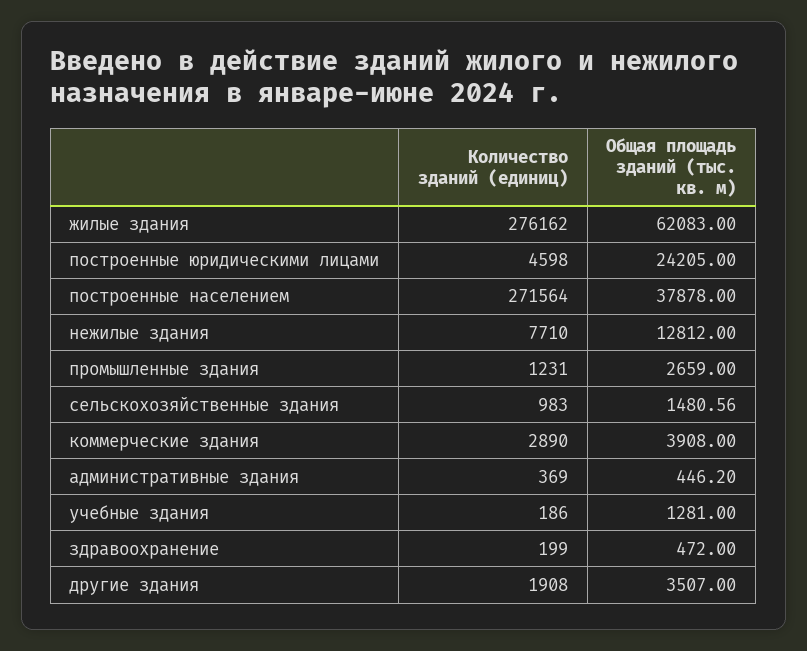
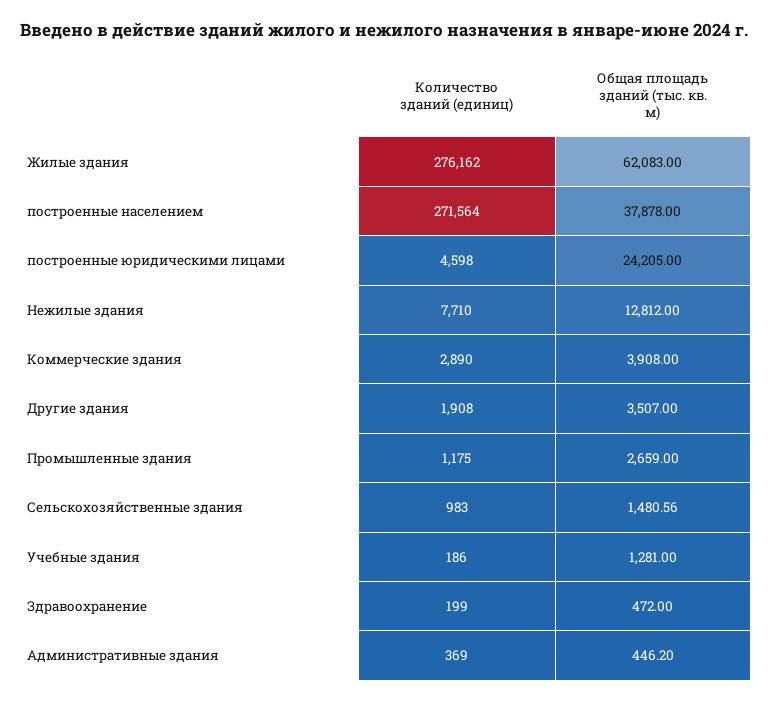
Количество зданий (единиц), промышленные здания: 1231 -> 1175

